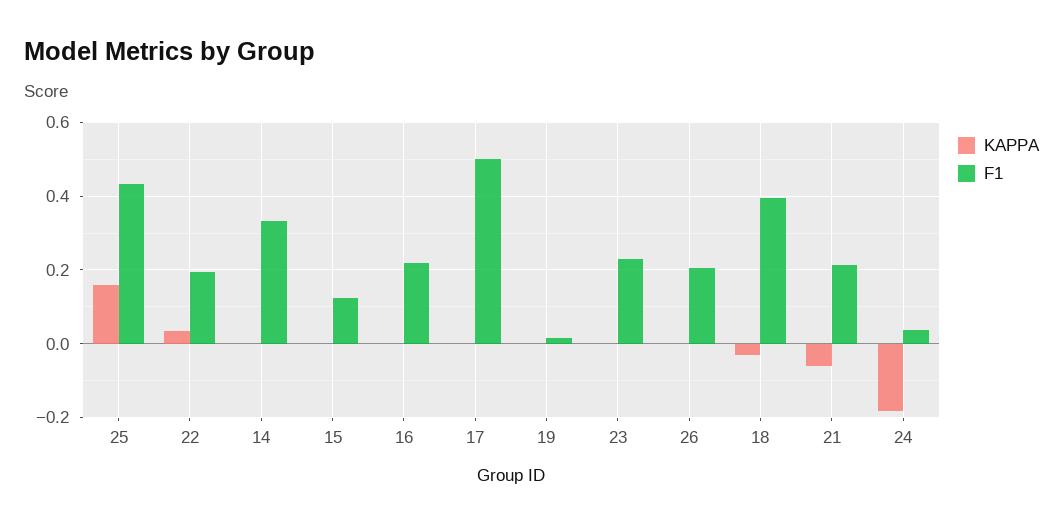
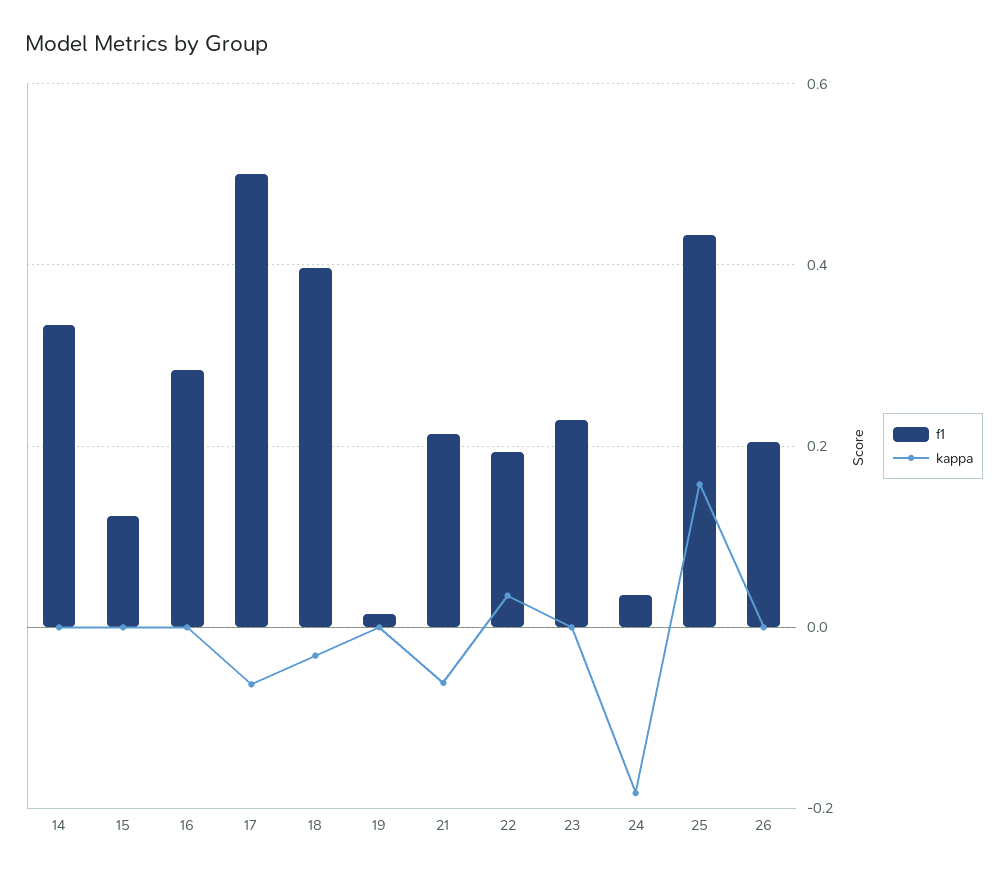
F1, 16: 0.22 -> 0.28
KAPPA, 17: 0 -> -0.06

